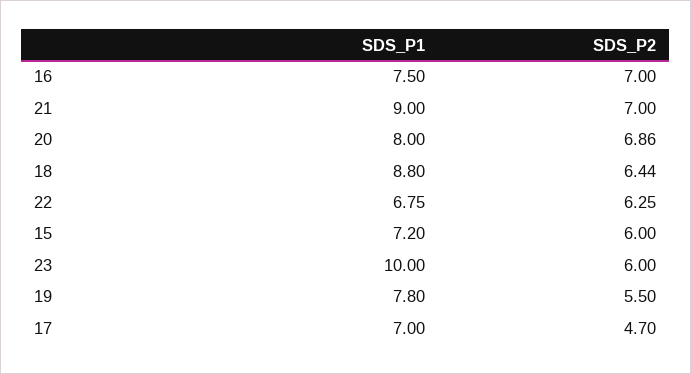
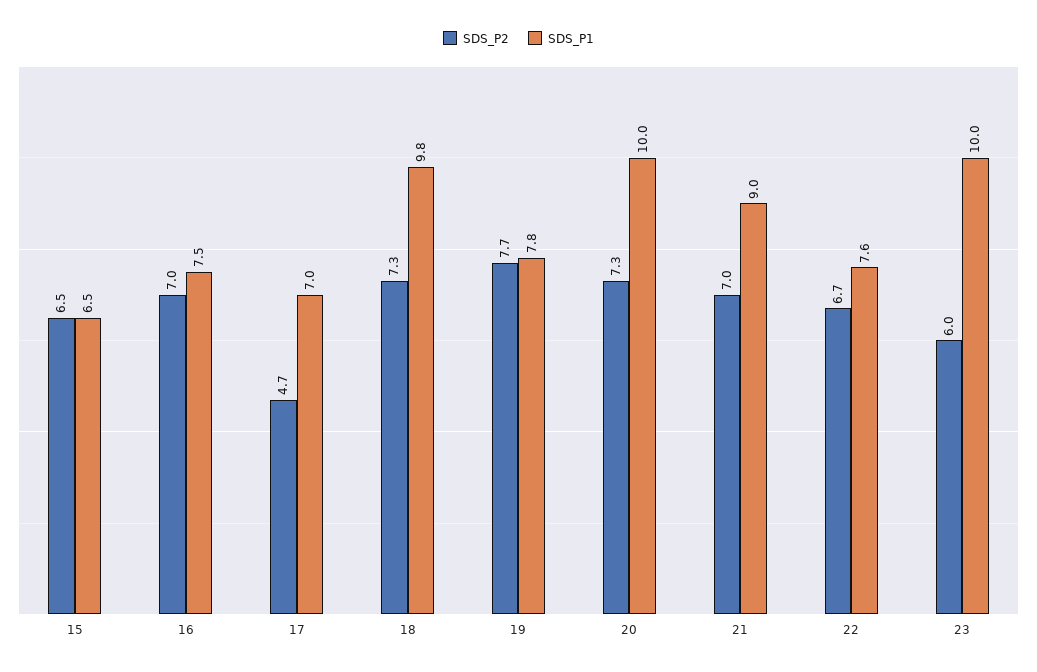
SDS_P1, 20: 8 -> 10
SDS_P2, 20: 6.86 -> 7.3
SDS_P1, 18: 8.8 -> 9.8
SDS_P2, 18: 6.44 -> 7.3
SDS_P1, 22: 6.75 -> 7.6
SDS_P2, 22: 6.25 -> 6.7
SDS_P1, 15: 7.2 -> 6.5
SDS_P2, 15: 6 -> 6.5
SDS_P2, 19: 5.5 -> 7.7

